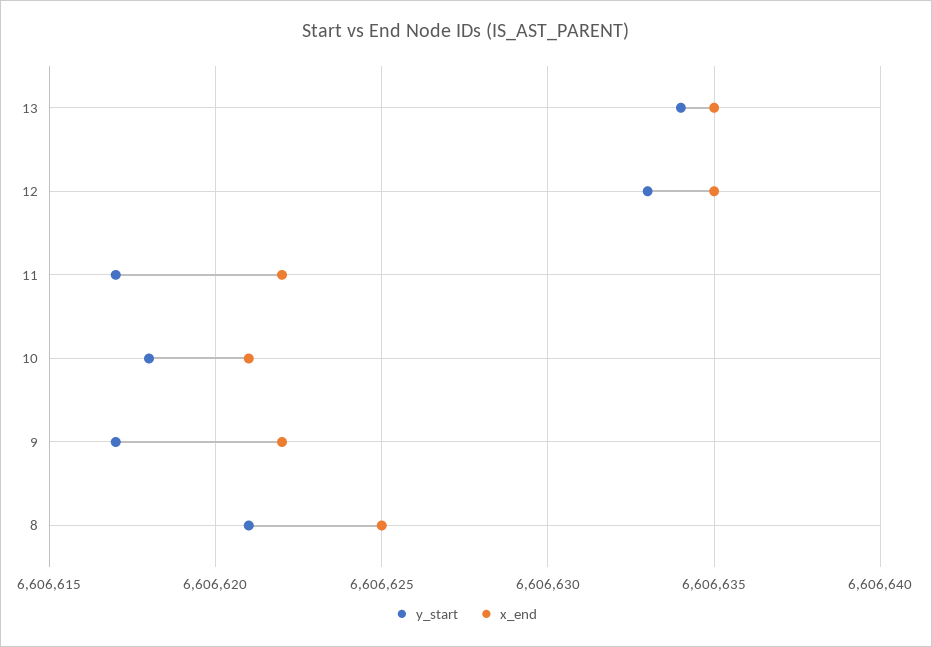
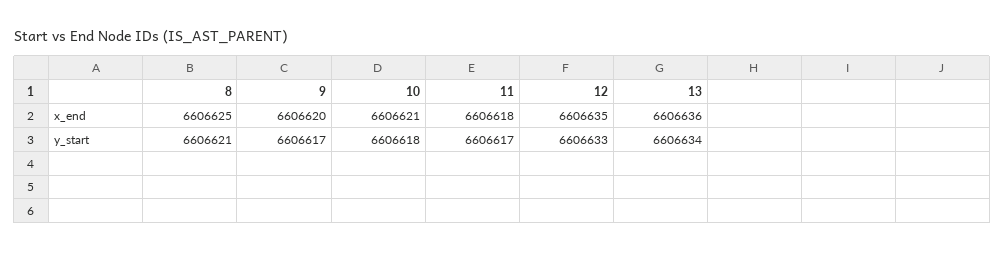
x_end, 13: 6606635 -> 6606636
x_end, 11: 6606622 -> 6606618
x_end, 9: 6606622 -> 6606620

